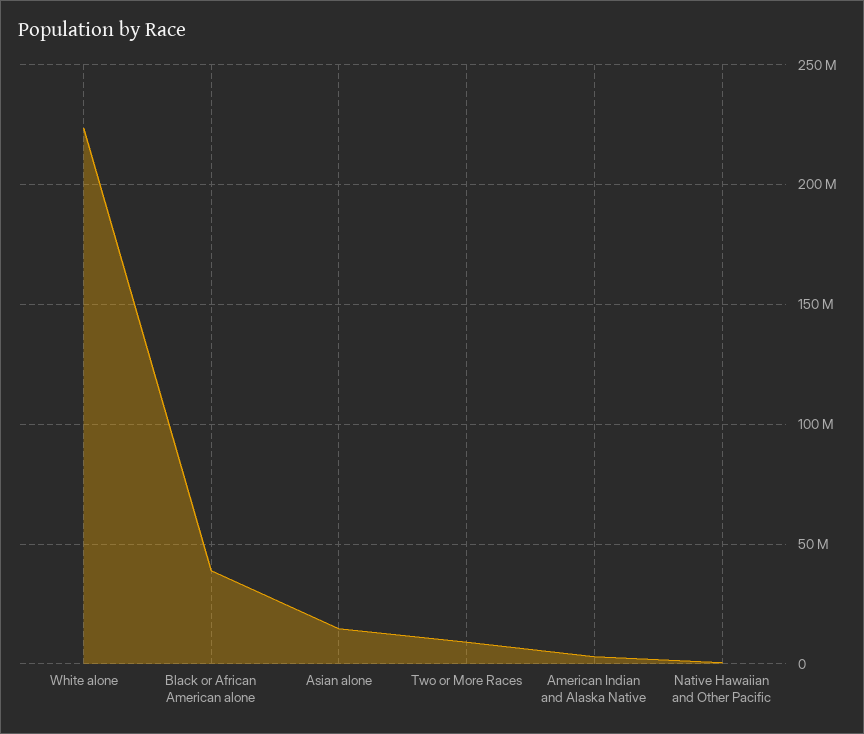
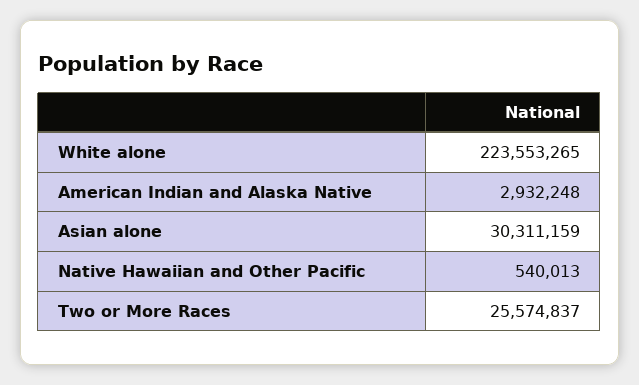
Black or African American alone: 40000000 -> none
Asian alone: 15000000 -> 30311159
Two or More Races: 10000000 -> 25574837

